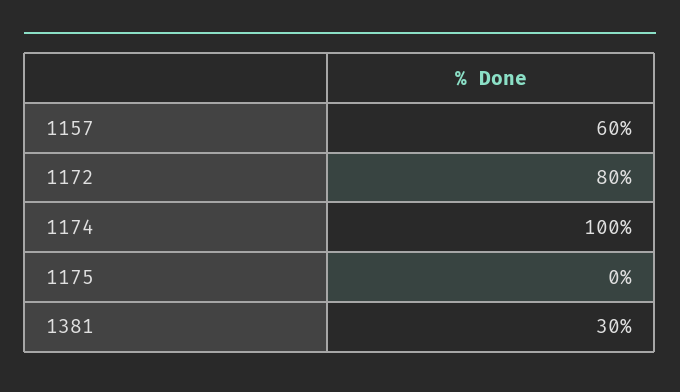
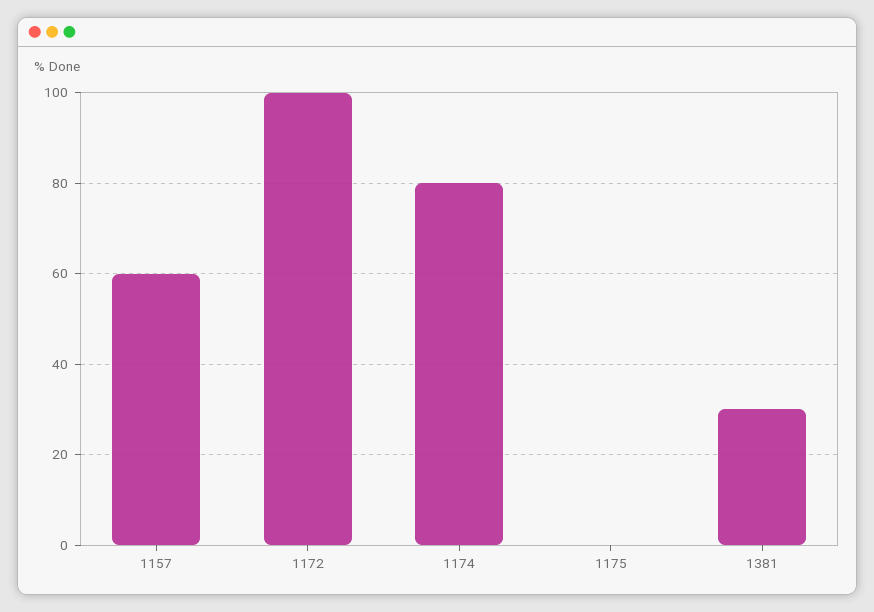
1172: 80 -> 100
1174: 100 -> 80

